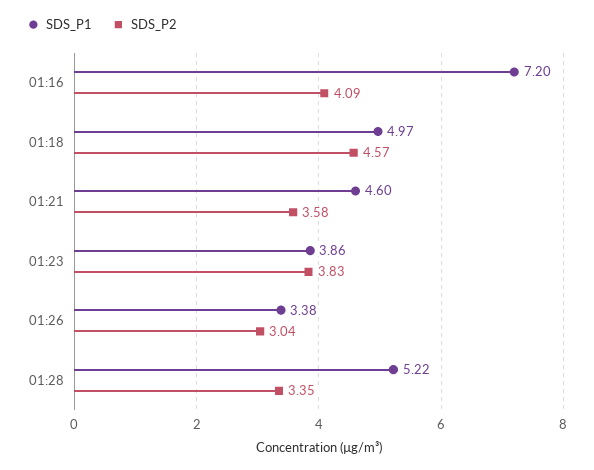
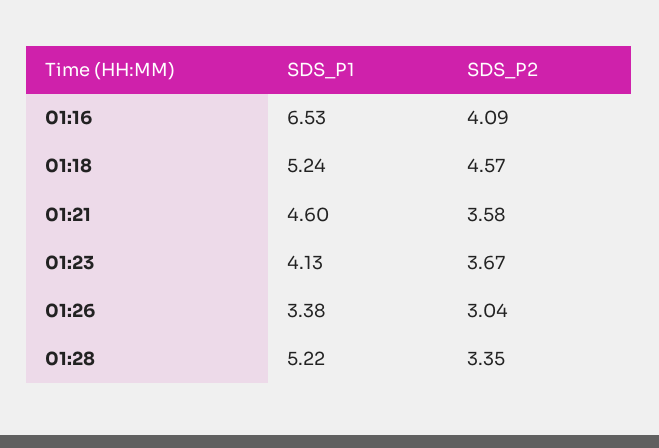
SDS_P1, 01:16: 7.2 -> 6.53
SDS_P1, 01:18: 4.97 -> 5.24
SDS_P1, 01:23: 3.86 -> 4.13
SDS_P2, 01:23: 3.83 -> 3.67

